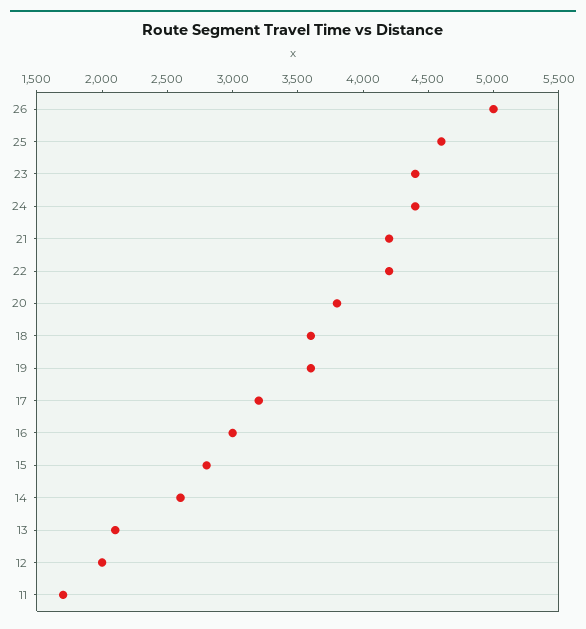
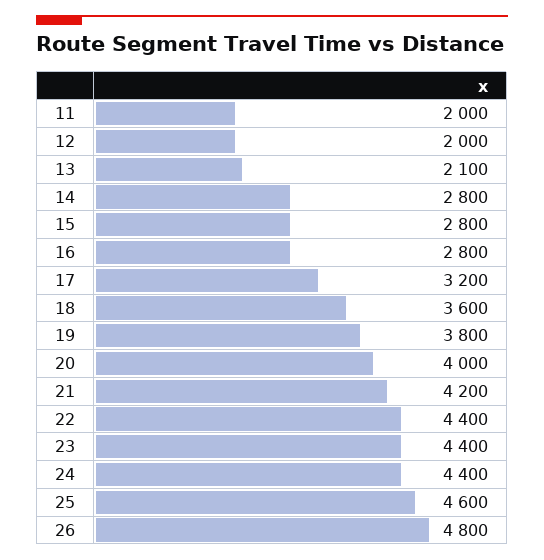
26: 5000 -> 4800
22: 4200 -> 4400
20: 3800 -> 4000
19: 3600 -> 3800
16: 3000 -> 2800
14: 2600 -> 2800
11: 1700 -> 2000

